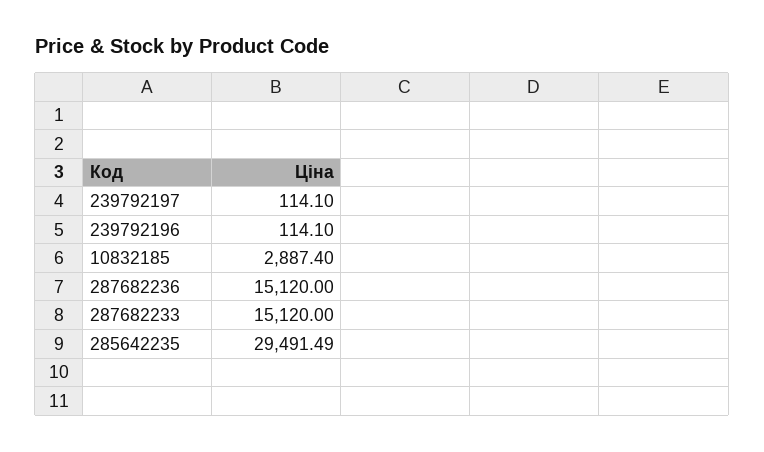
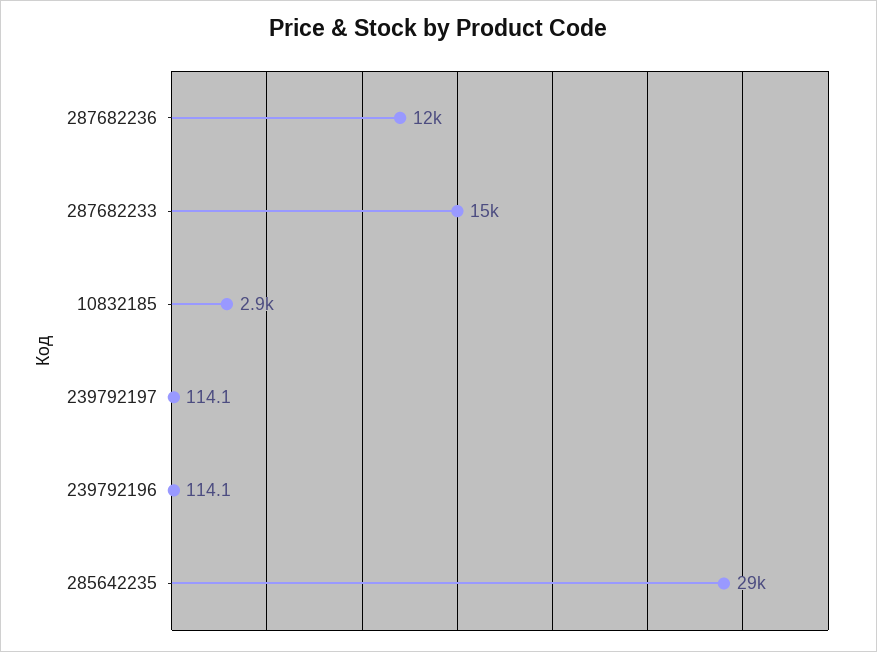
287682236: 15120 -> 12000

